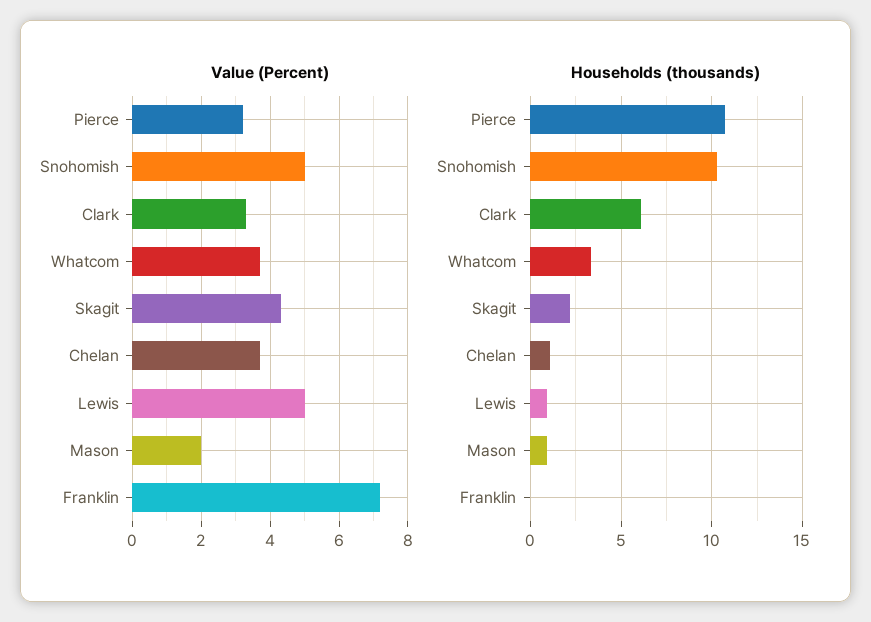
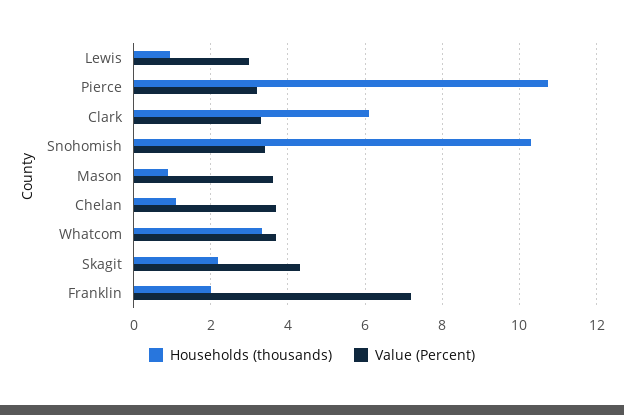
Value (Percent), Snohomish: 5 -> 3.4
Value (Percent), Lewis: 5 -> 3
Value (Percent), Mason: 2 -> 3.6
Households (thousands), Franklin: 0 -> 2

